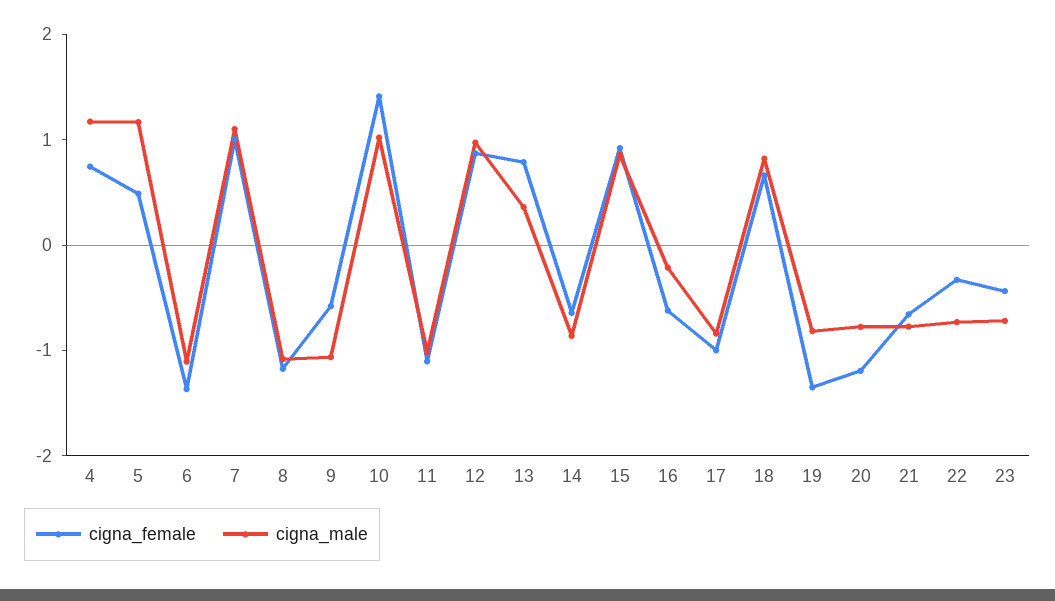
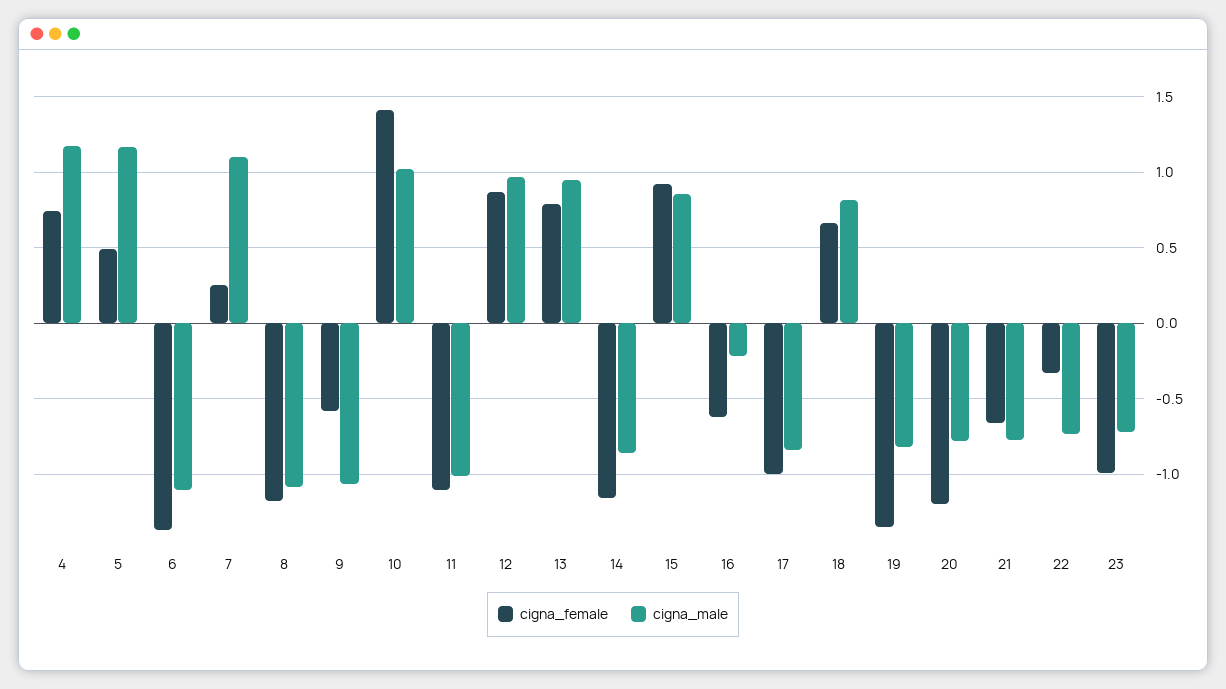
cigna_female, 7: 1 -> 0.25
cigna_male, 13: 0.4 -> 0.95
cigna_female, 14: -0.6 -> -1.15
cigna_female, 23: -0.4 -> -1

